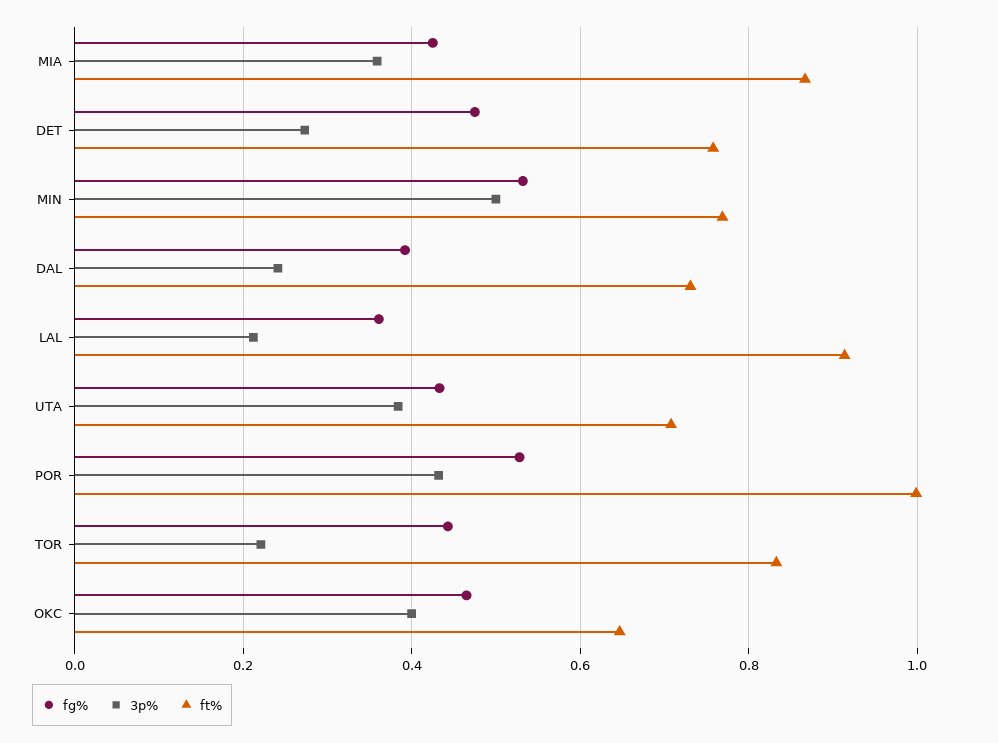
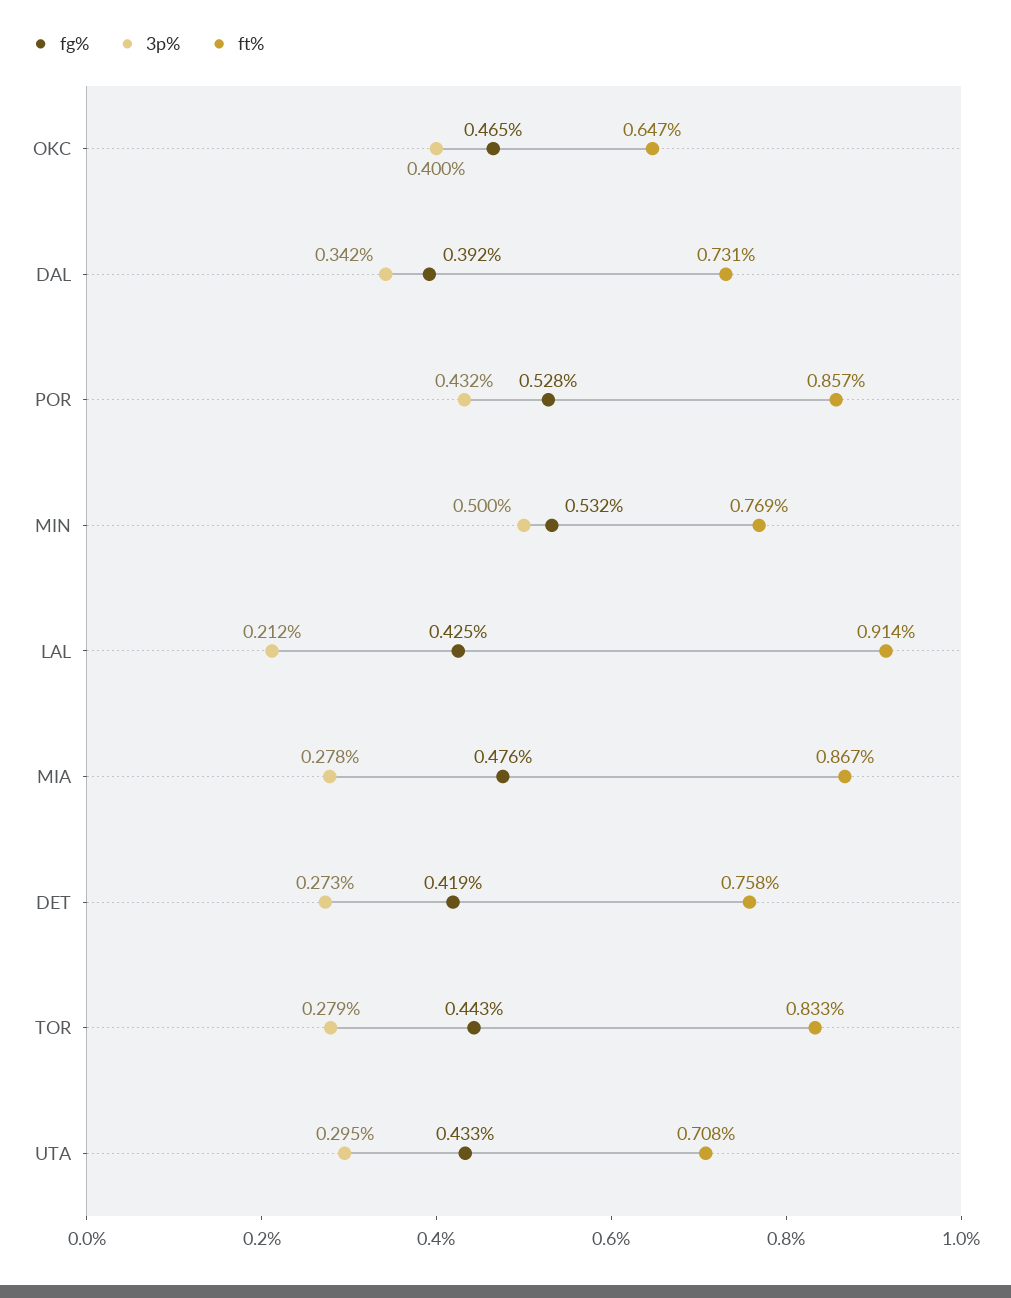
fg%, MIA: 0.42 -> 0.476
3p%, MIA: 0.36 -> 0.278
fg%, DET: 0.48 -> 0.419
3p%, DAL: 0.24 -> 0.342
fg%, LAL: 0.36 -> 0.425
3p%, UTA: 0.38 -> 0.295
ft%, POR: 1 -> 0.857
3p%, TOR: 0.22 -> 0.279

